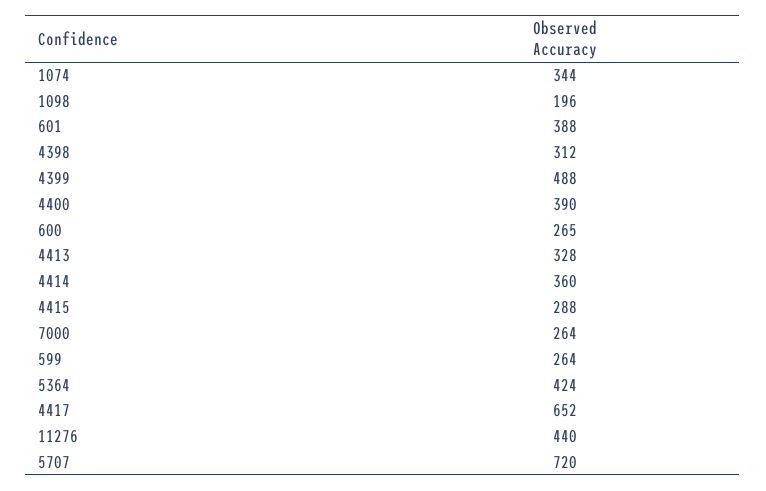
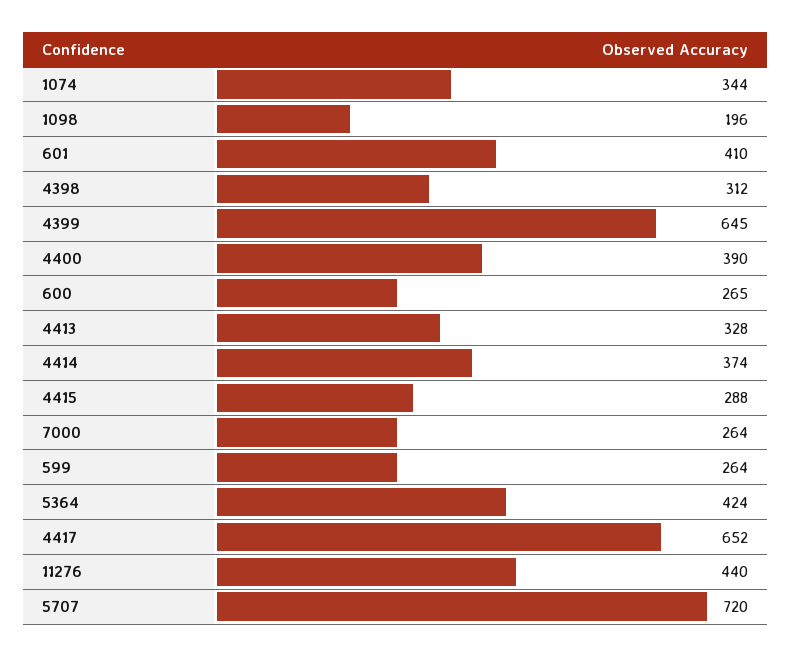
601: 388 -> 410
4399: 488 -> 645
4414: 360 -> 374

